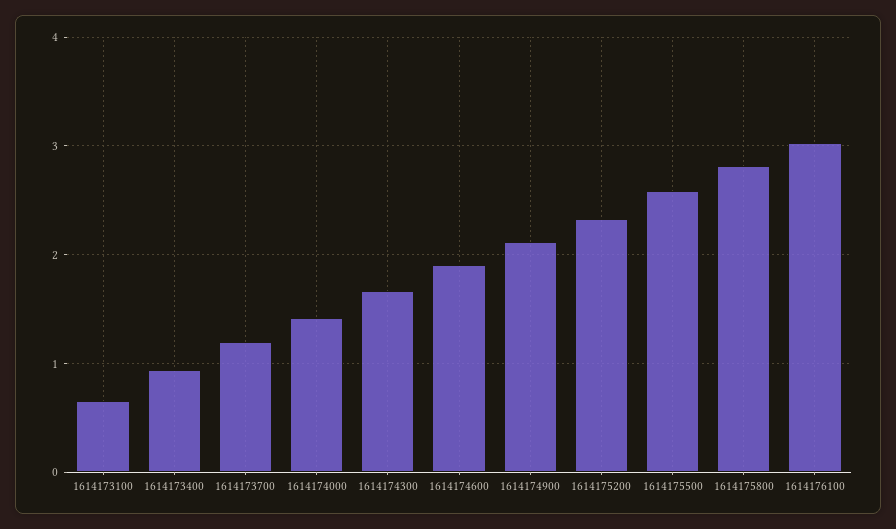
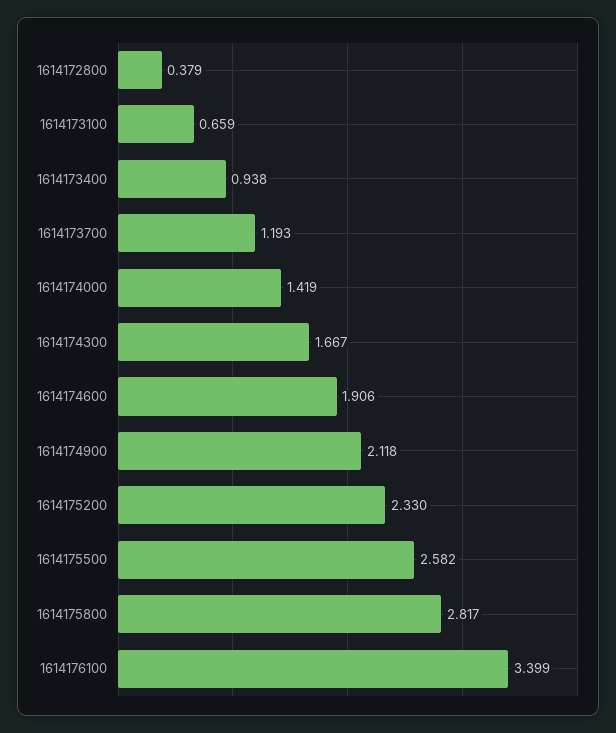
1614176100: 3 -> 3.399
1614172800: none -> 0.379

